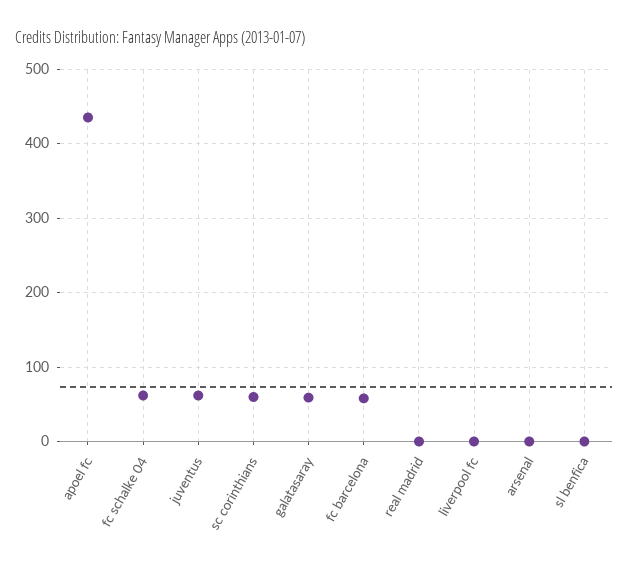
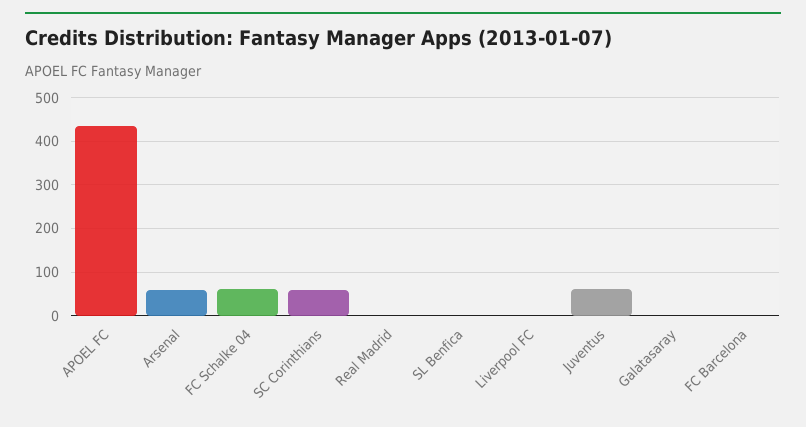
galatasaray: 60 -> 0
fc barcelona: 60 -> 0
arsenal: 0 -> 60

